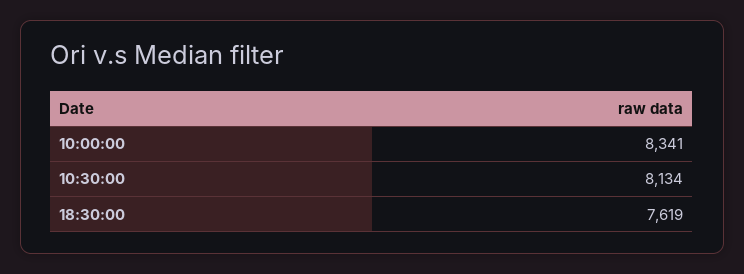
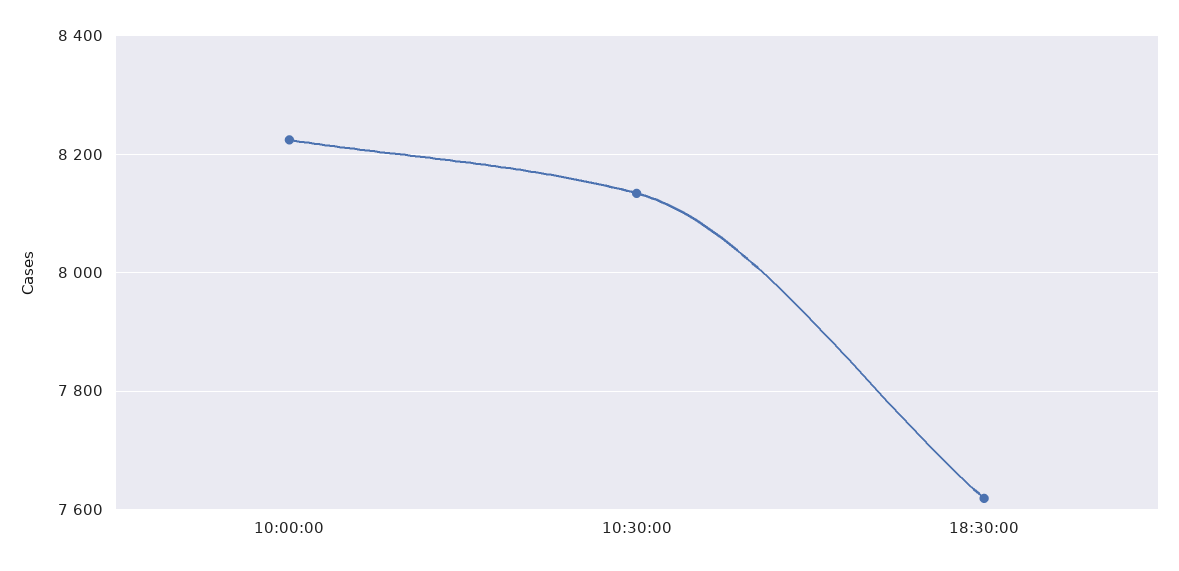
10:00:00: 8341 -> 8220

